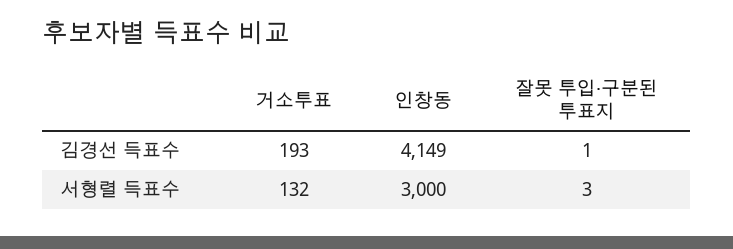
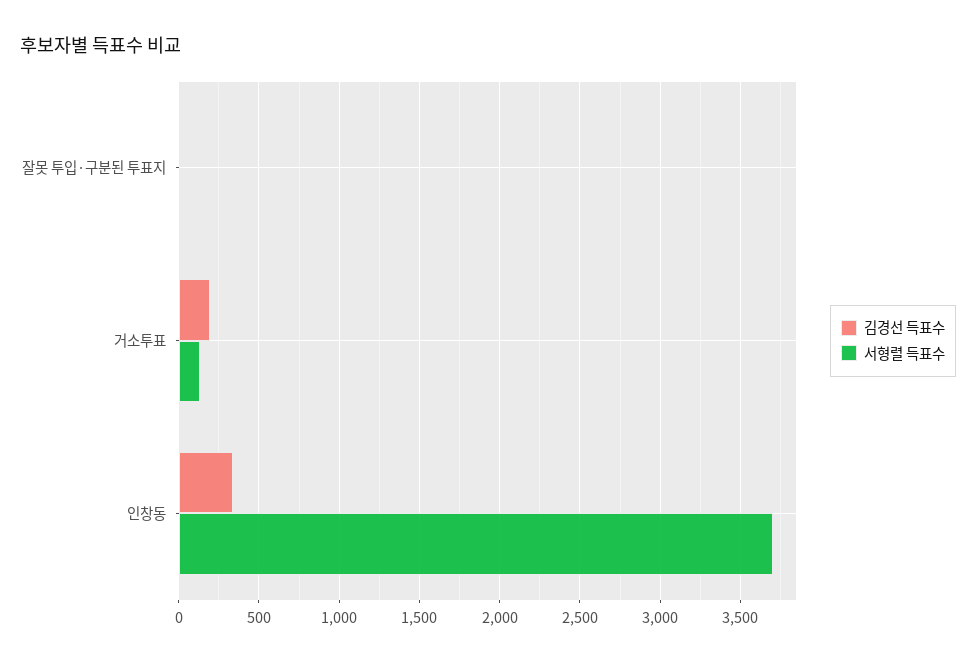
김경선 득표수, 인창동: 4149 -> 350
서형렬 득표수, 인창동: 3000 -> 3700

